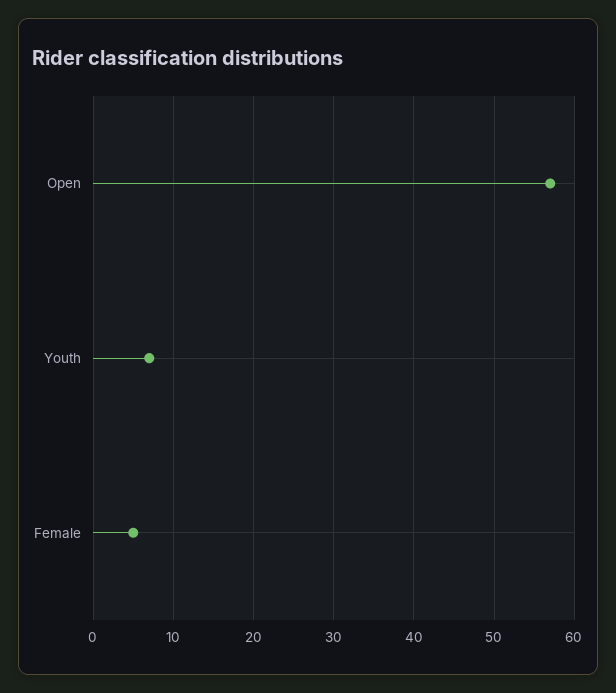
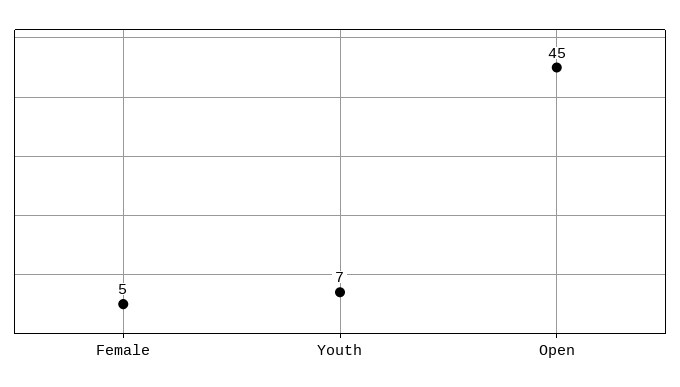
Open: 57 -> 45

